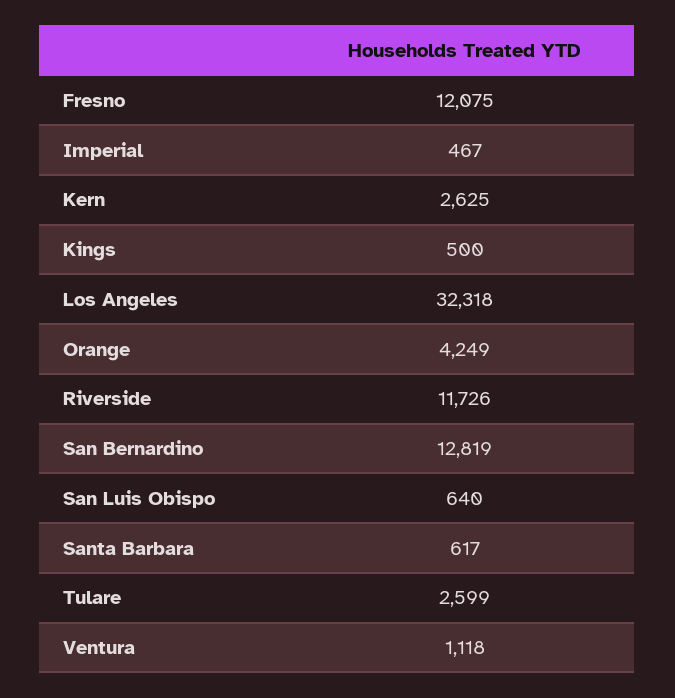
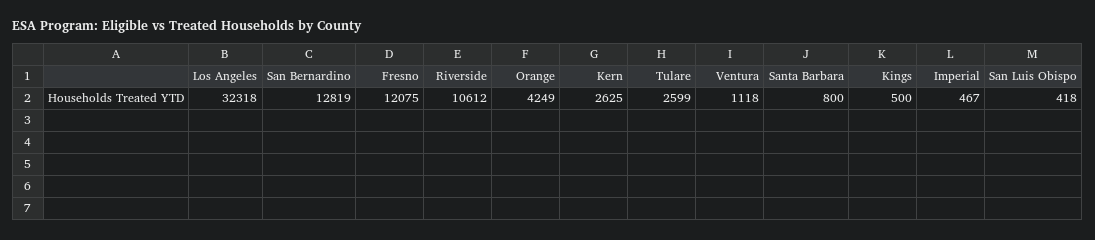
Riverside: 11726 -> 10612
San Luis Obispo: 640 -> 418
Santa Barbara: 617 -> 800

